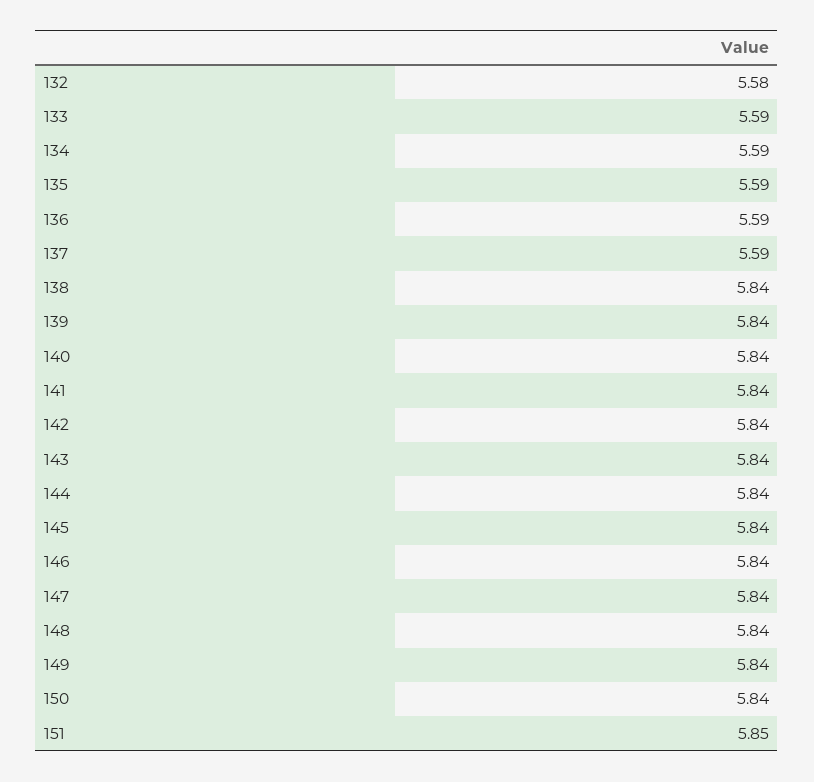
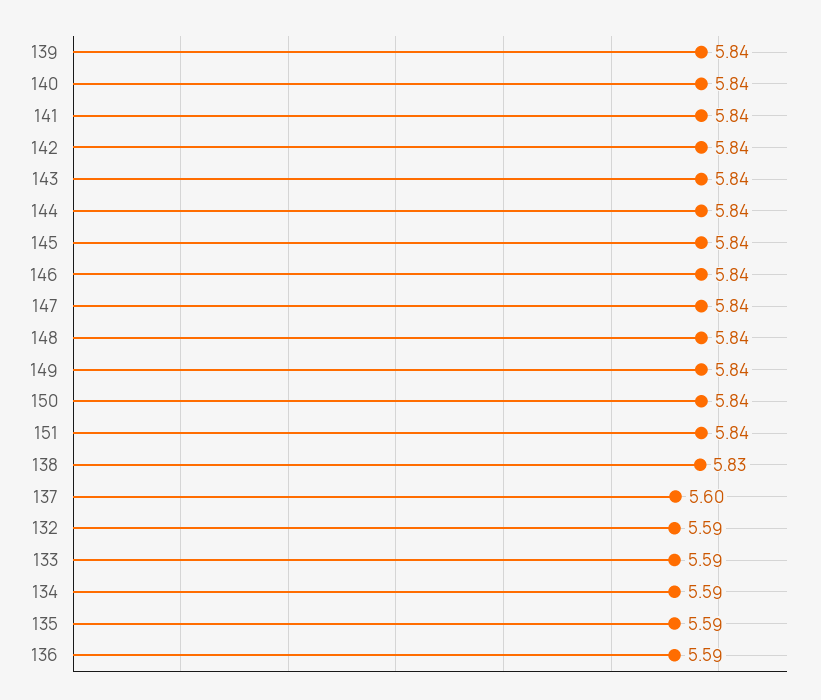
132: 5.58 -> 5.59
137: 5.59 -> 5.6
138: 5.84 -> 5.83
151: 5.85 -> 5.84

